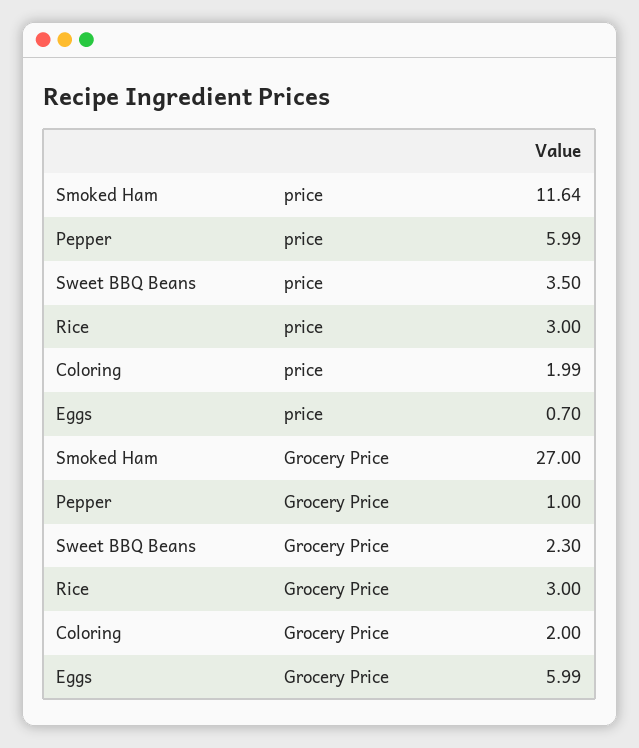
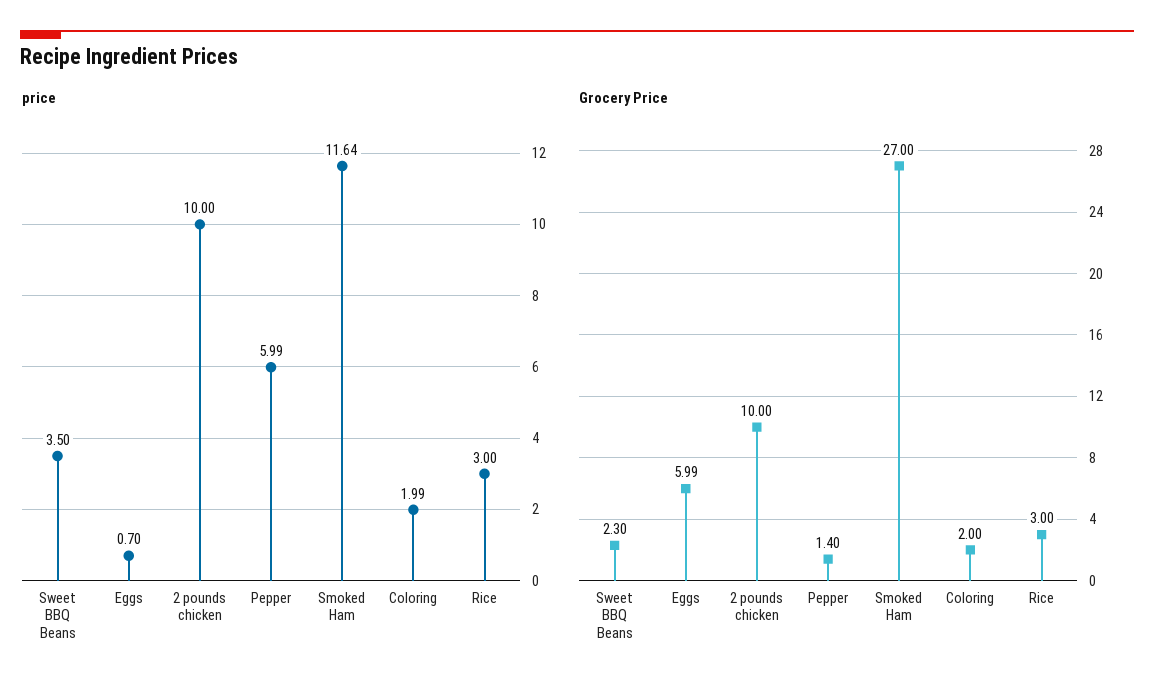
Grocery Price, Pepper: 1 -> 1.4
price, 2 pounds chicken: none -> 10
Grocery Price, 2 pounds chicken: none -> 10

